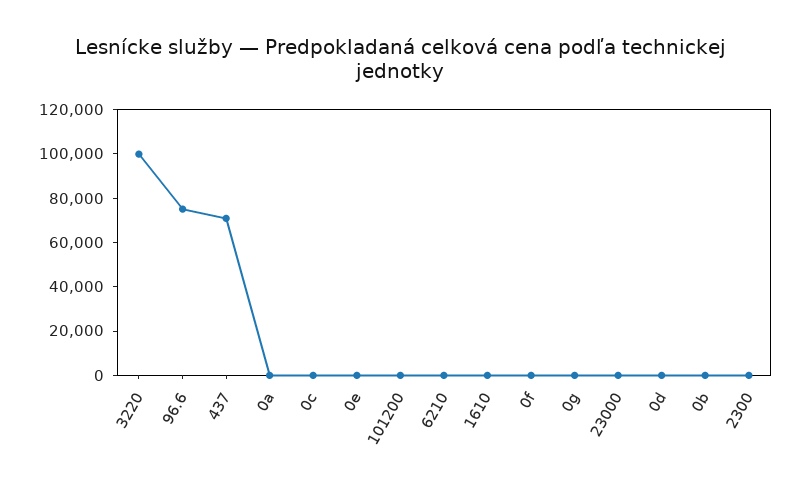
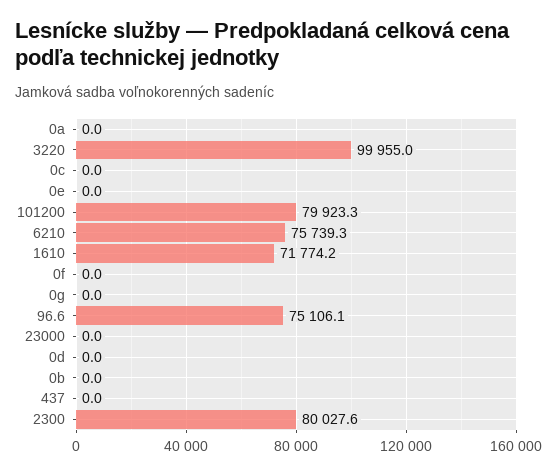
437: 70000 -> 0
101200: 0 -> 79923.3
6210: 0 -> 75739.3
1610: 0 -> 71774.2
2300: 0 -> 80027.6

